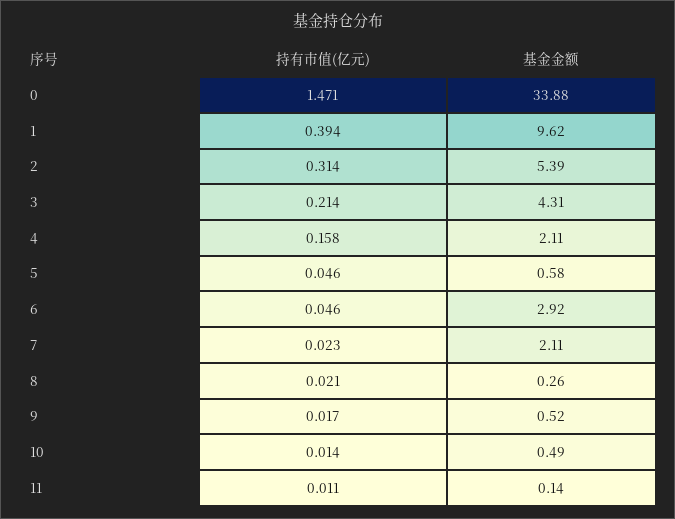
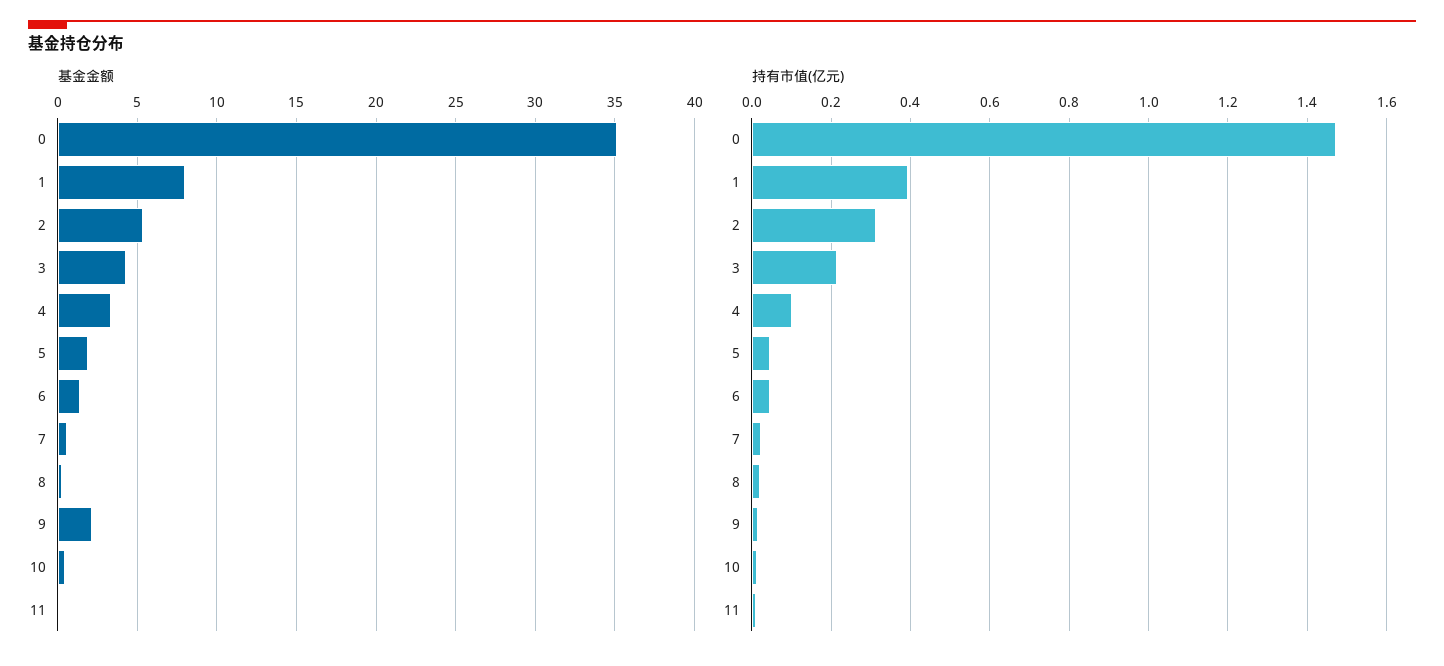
基金金额, 0: 33.88 -> 35
基金金额, 1: 9.62 -> 8
持有市值(亿元), 4: 0.158 -> 0.1
基金金额, 4: 2.11 -> 3.5
基金金额, 5: 0.58 -> 2
基金金额, 6: 2.92 -> 1.5
基金金额, 7: 2.11 -> 0.5
基金金额, 9: 0.52 -> 2

